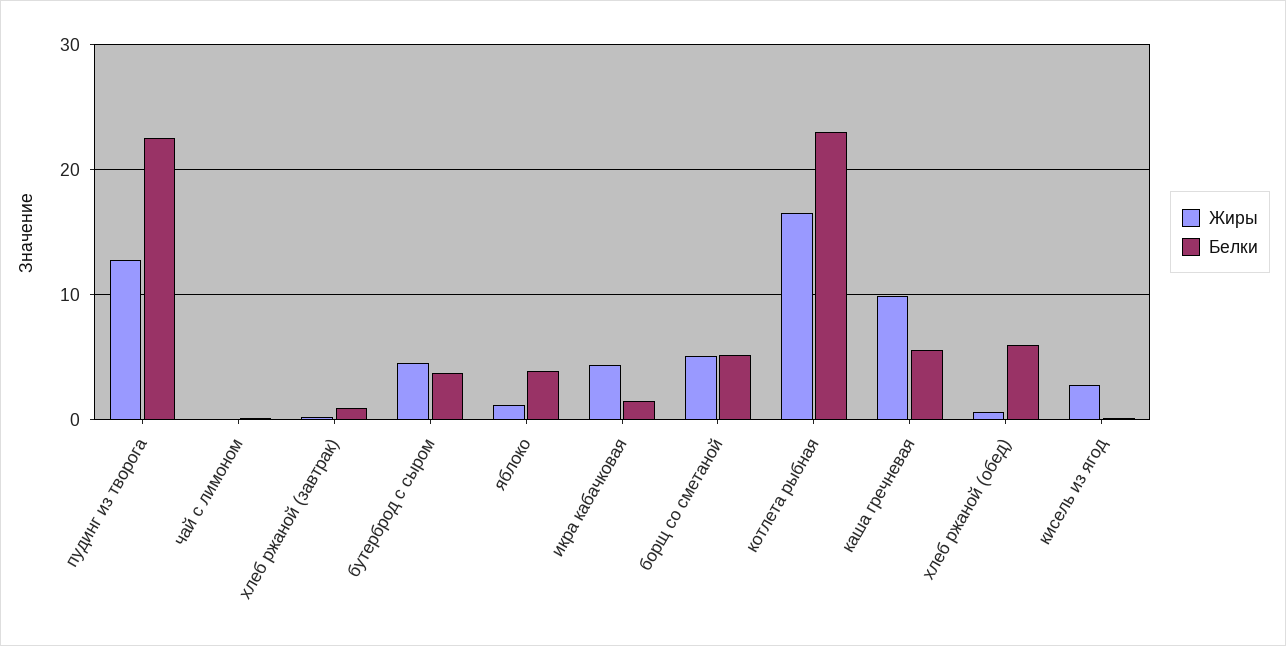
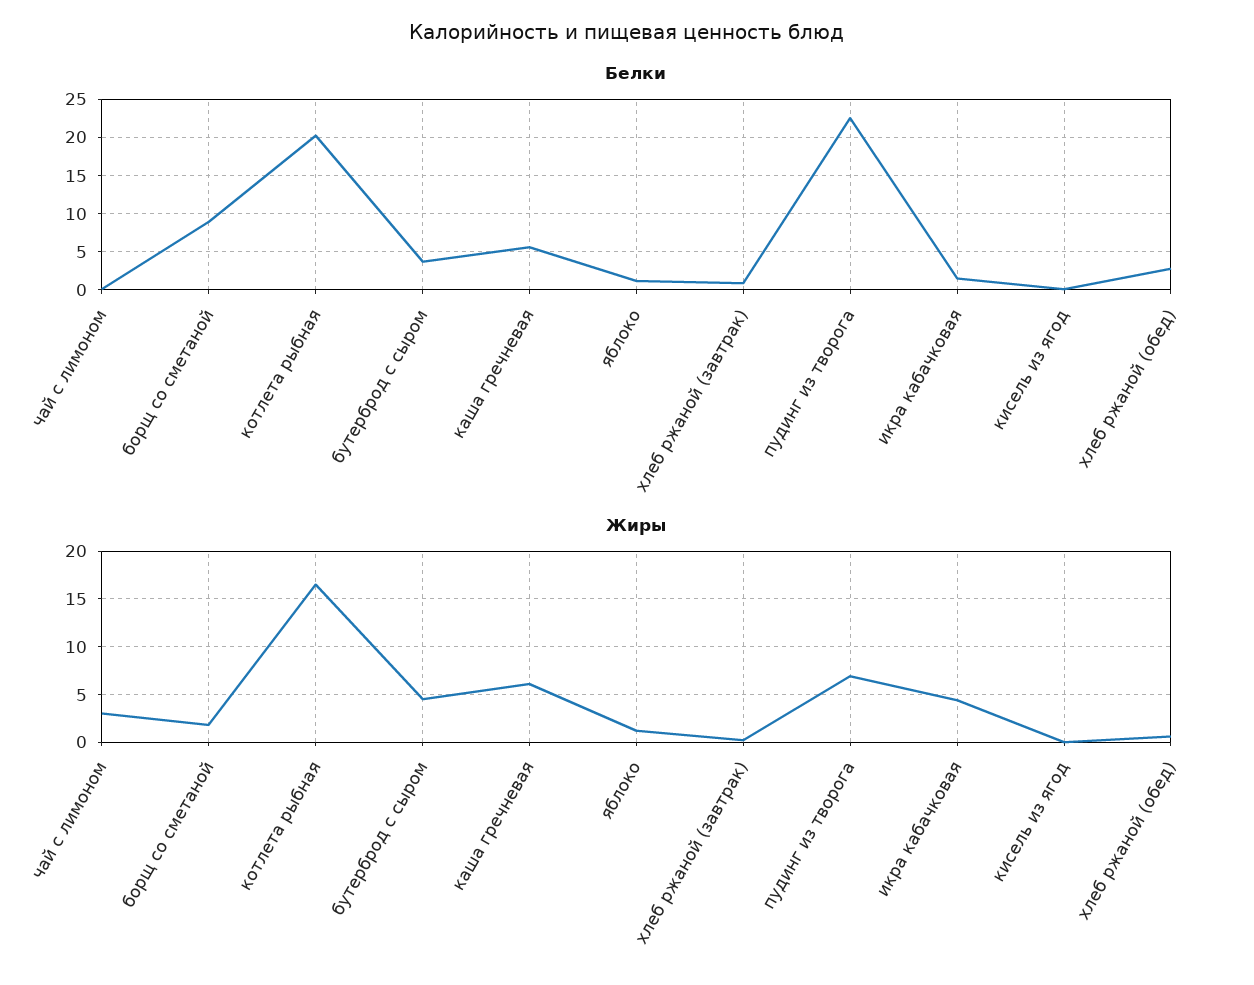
Жиры, пудинг из творога: 13 -> 7
Жиры, чай с лимоном: 0 -> 3
Белки, яблоко: 4 -> 1
Жиры, борщ со сметаной: 5 -> 2
Белки, борщ со сметаной: 5 -> 9
Белки, котлета рыбная: 23 -> 20
Жиры, каша гречневая: 10 -> 6
Белки, хлеб ржаной (обед): 6 -> 3
Жиры, кисель из ягод: 3 -> 0

